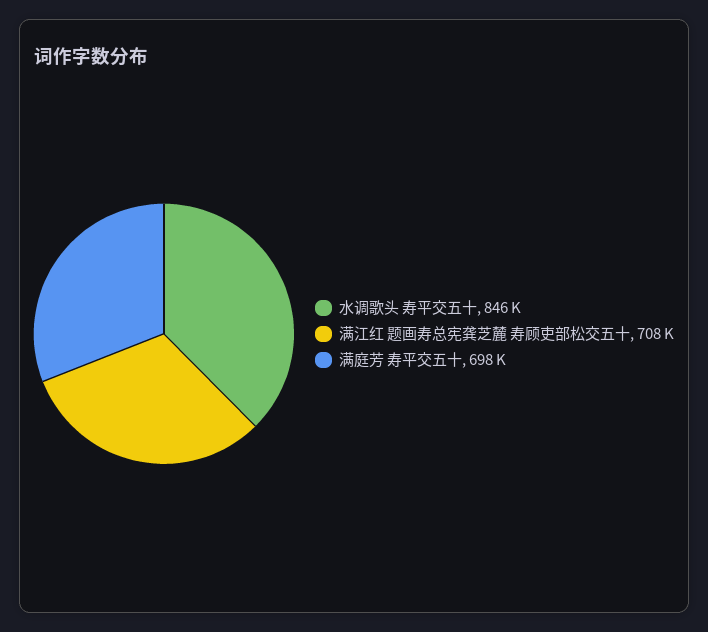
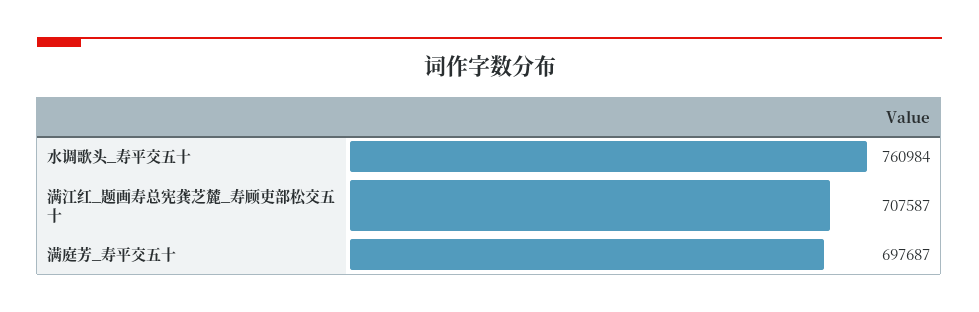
水调歌头 寿平交五十: 846000 -> 760984

